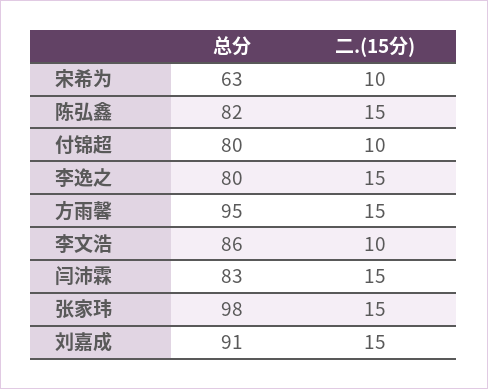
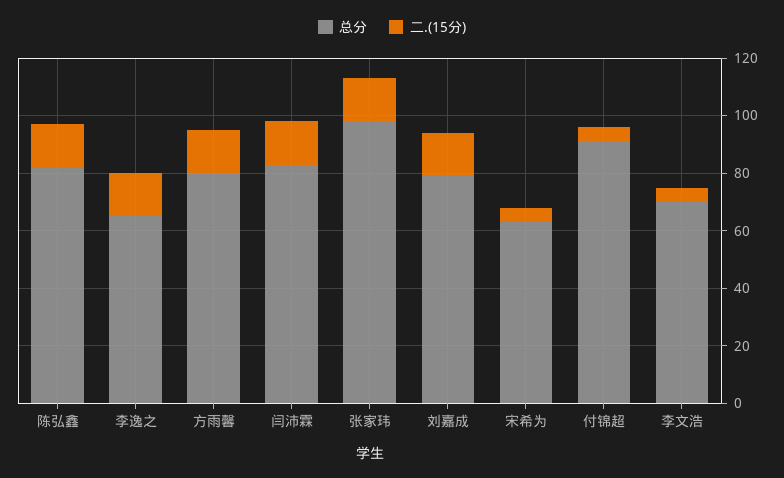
二.(15分), 宋希为: 10 -> 5
总分, 付锦超: 80 -> 90
二.(15分), 付锦超: 10 -> 5
总分, 李逸之: 80 -> 65
总分, 方雨馨: 95 -> 80
总分, 李文浩: 86 -> 70
二.(15分), 李文浩: 10 -> 5
总分, 刘嘉成: 91 -> 80

